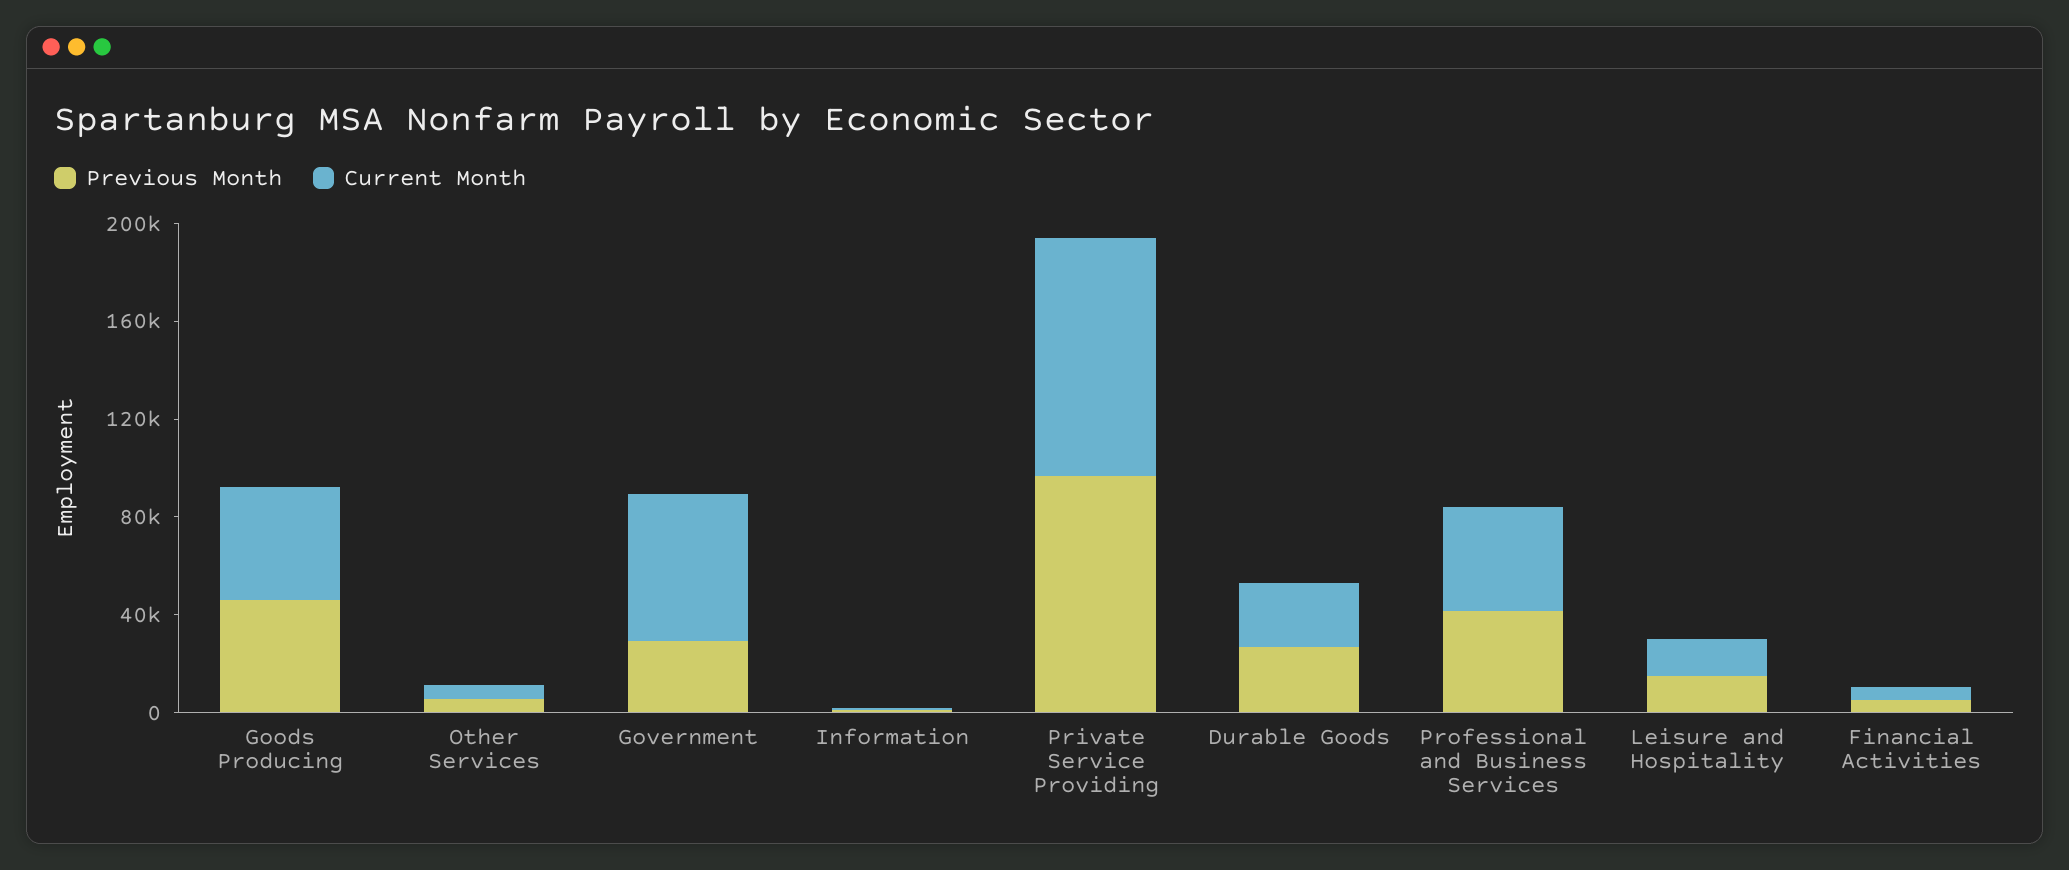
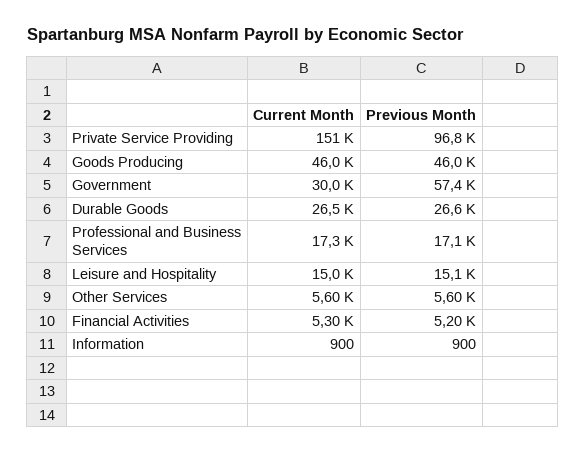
Previous Month, Government: 30000 -> 57400
Current Month, Government: 60000 -> 30000
Current Month, Private Service Providing: 100000 -> 151000
Previous Month, Professional and Business Services: 40000 -> 17100
Current Month, Professional and Business Services: 40000 -> 17300

